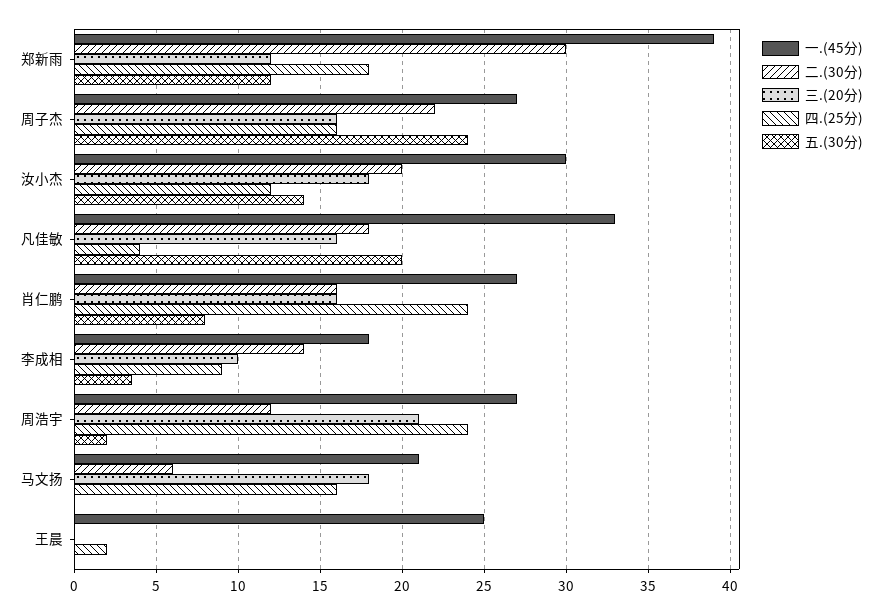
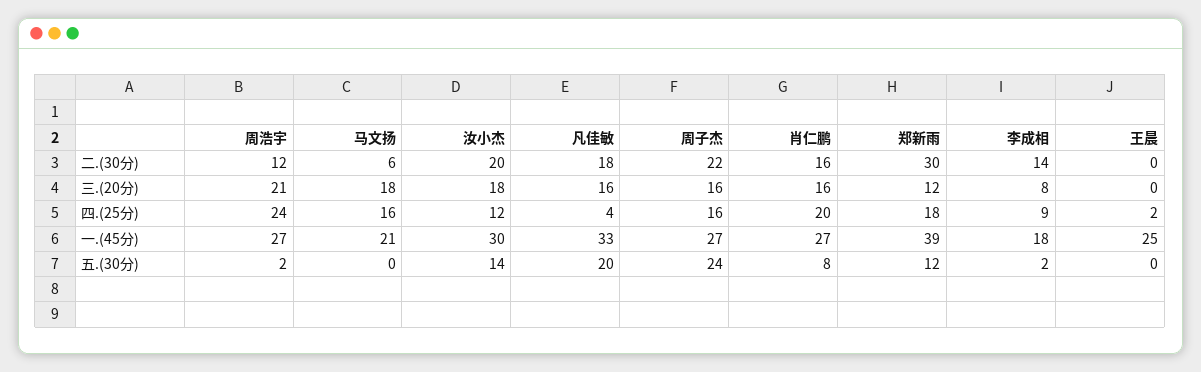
四.(25分), 肖仁鹏: 24 -> 20
三.(20分), 李成相: 10 -> 8
五.(30分), 李成相: 3.5 -> 2

